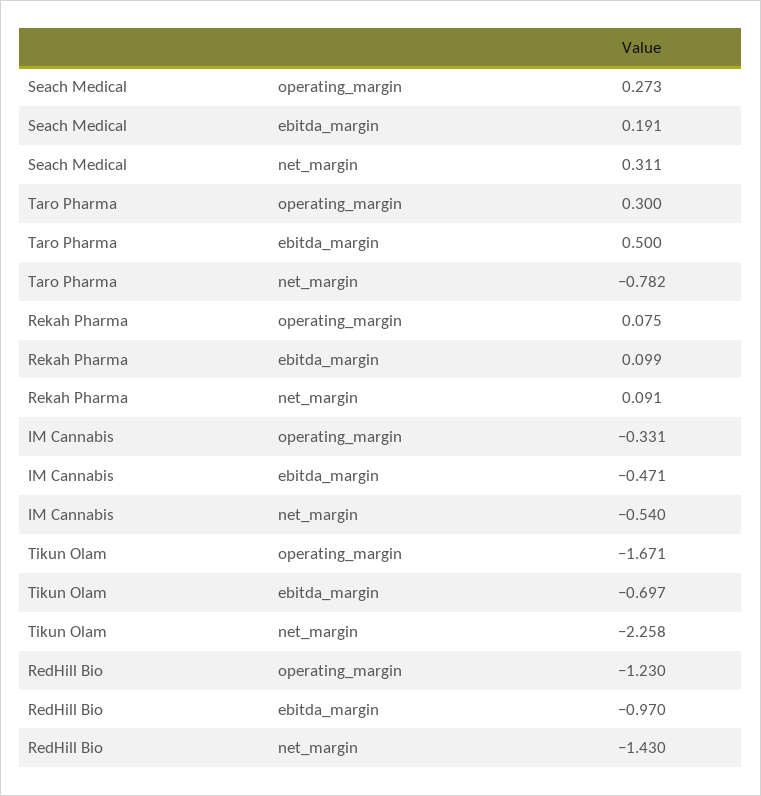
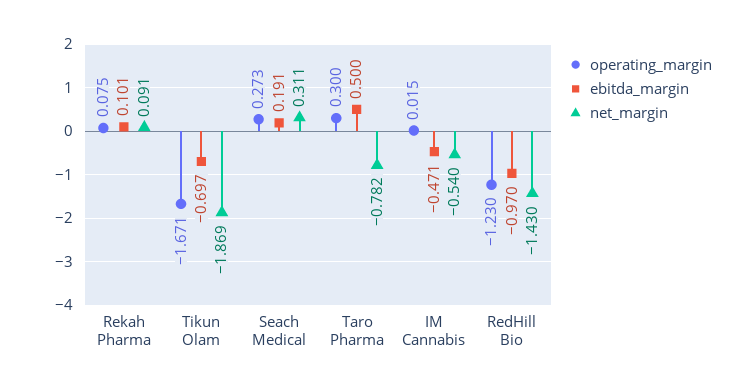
ebitda_margin, Rekah Pharma: 0.099 -> 0.101
operating_margin, IM Cannabis: -0.331 -> 0.015
net_margin, Tikun Olam: -2.258 -> -1.869

